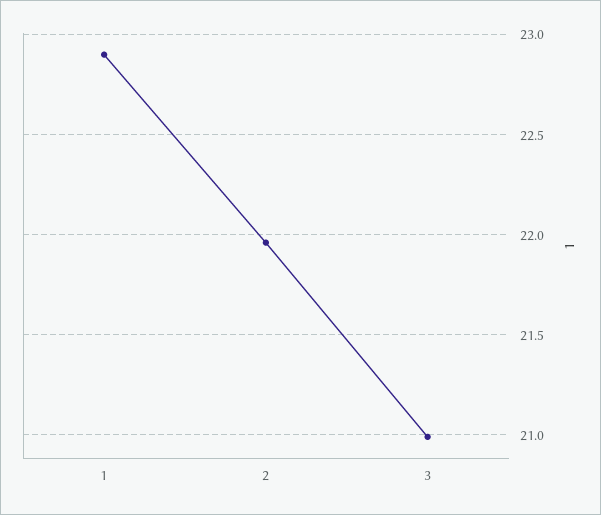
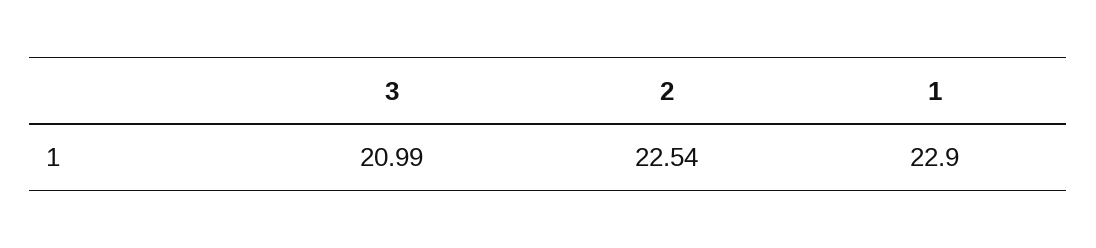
2: 21.95 -> 22.54

